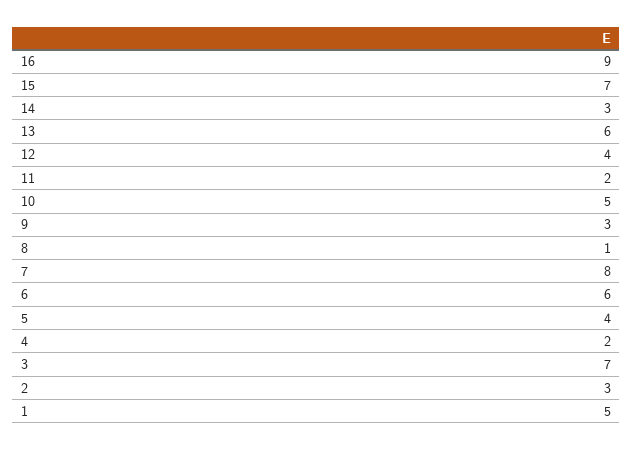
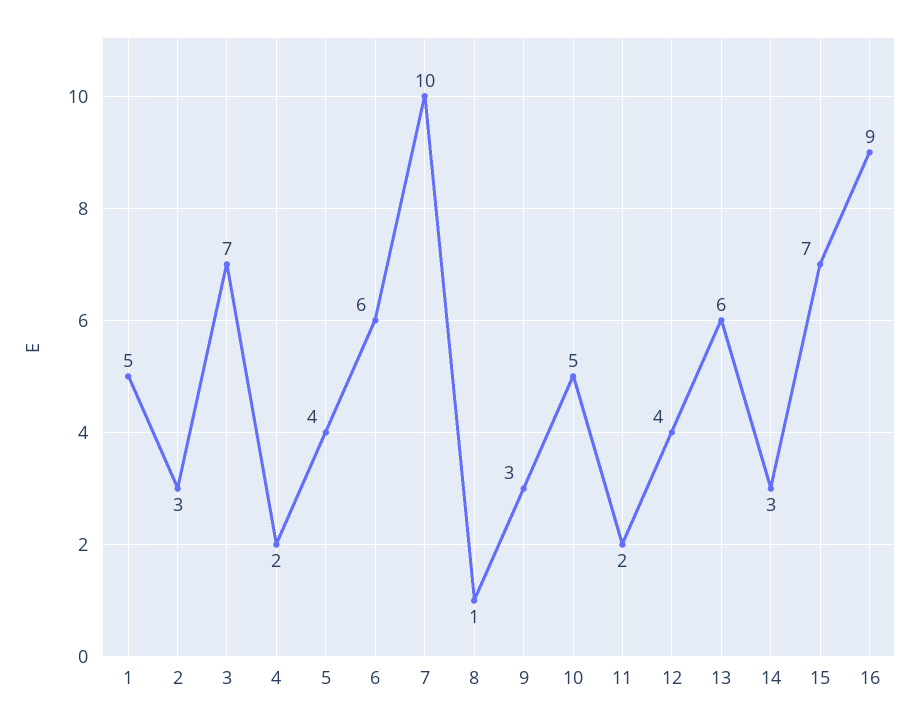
7: 8 -> 10

